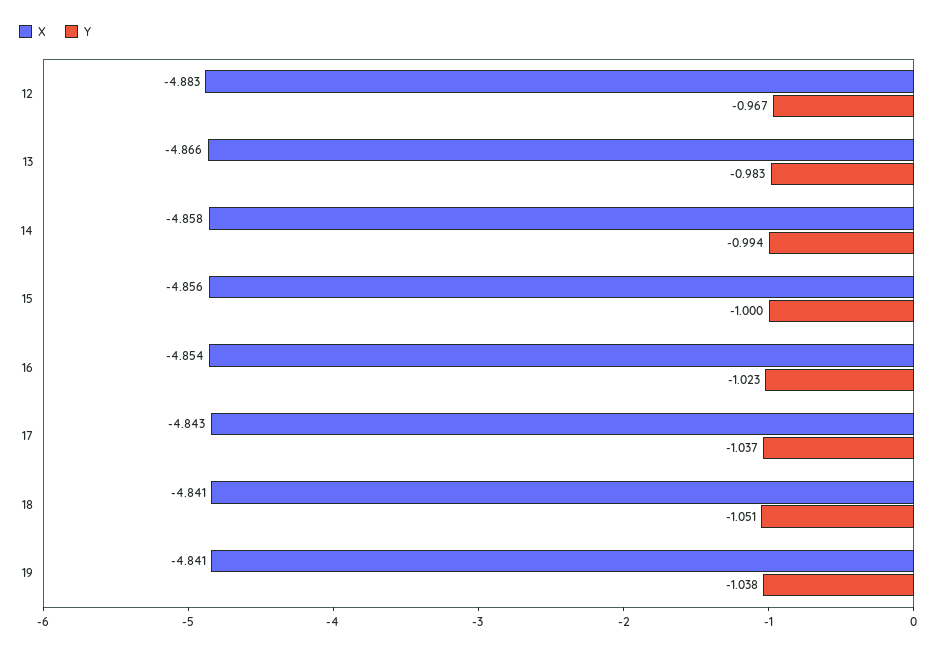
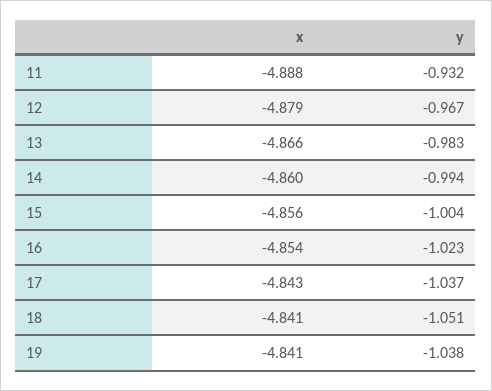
X, 12: -4.883 -> -4.879
X, 14: -4.858 -> -4.86
Y, 15: -1 -> -1.004
X, 11: none -> -4.888
Y, 11: none -> -0.932

